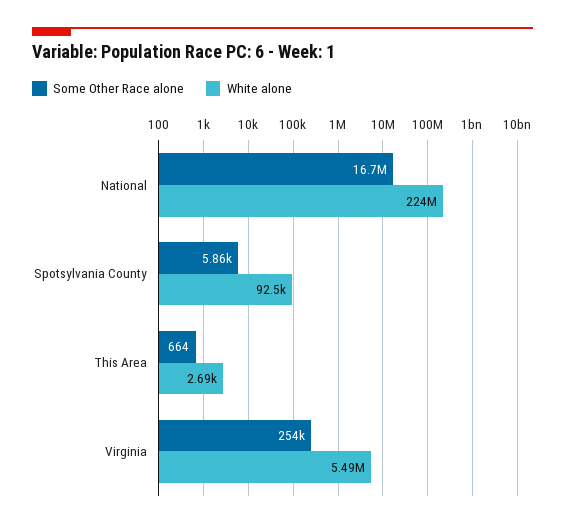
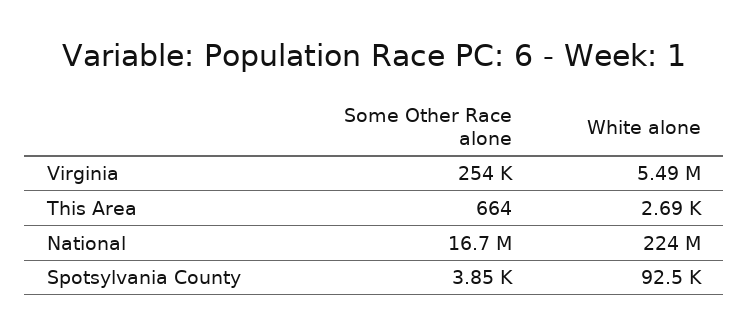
Some Other Race alone, Spotsylvania County: 5860 -> 3850

